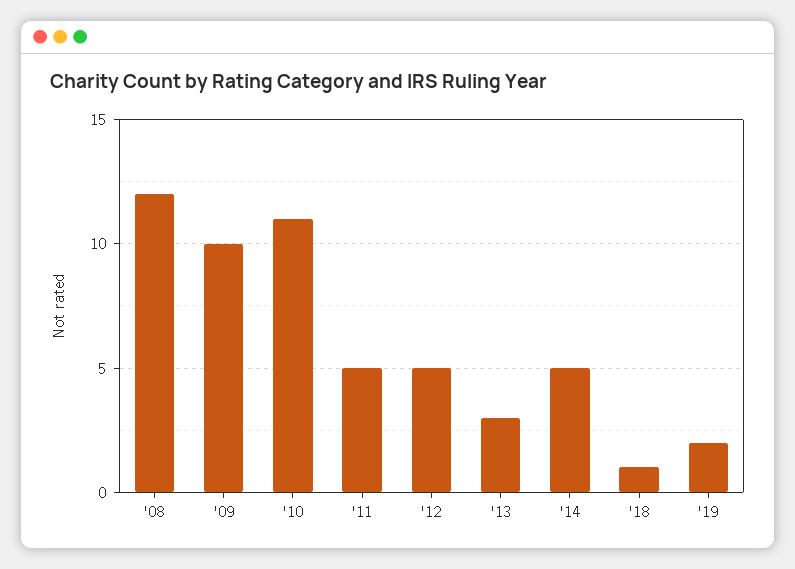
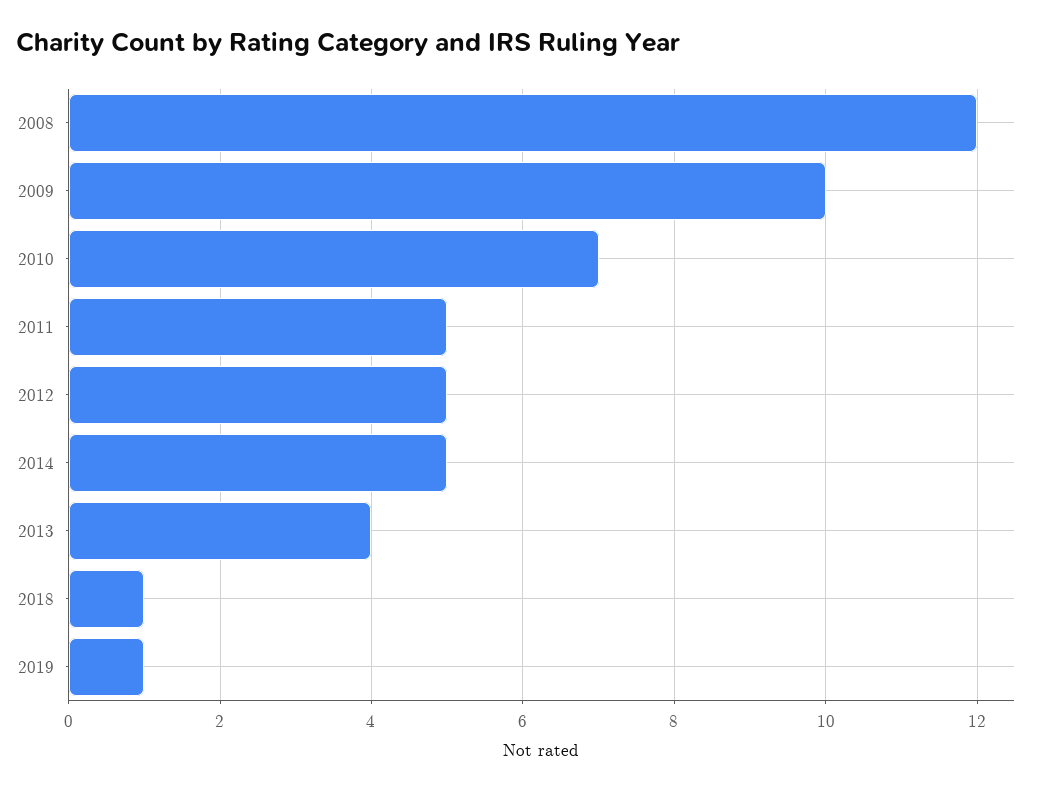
'10: 11 -> 7
'13: 3 -> 4
'19: 2 -> 1

